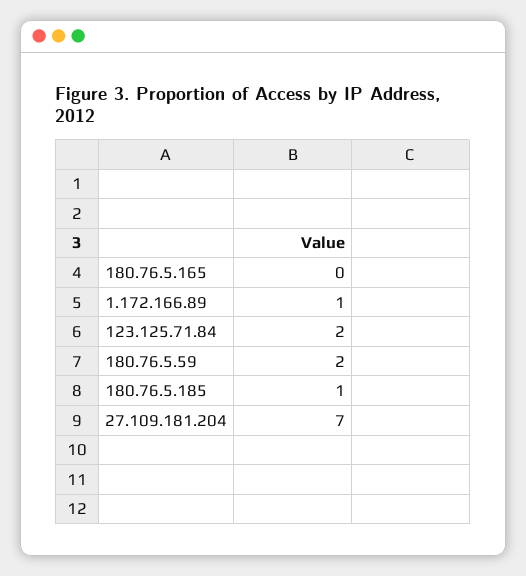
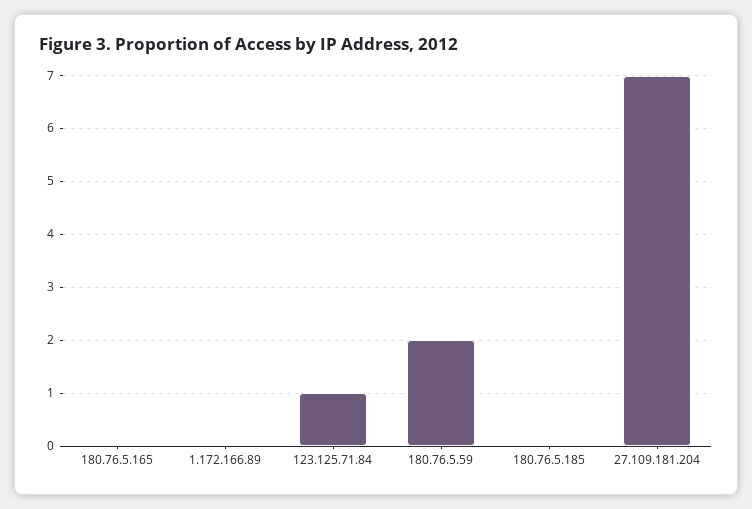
1.172.166.89: 1 -> 0
123.125.71.84: 2 -> 1
180.76.5.185: 1 -> 0

